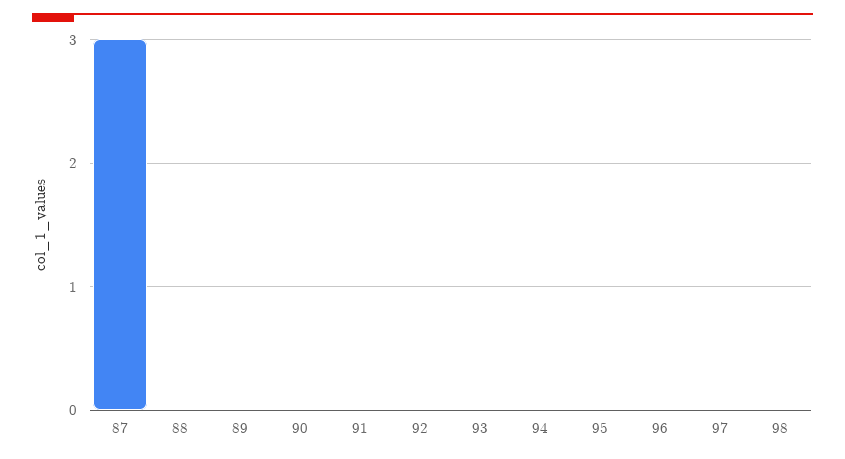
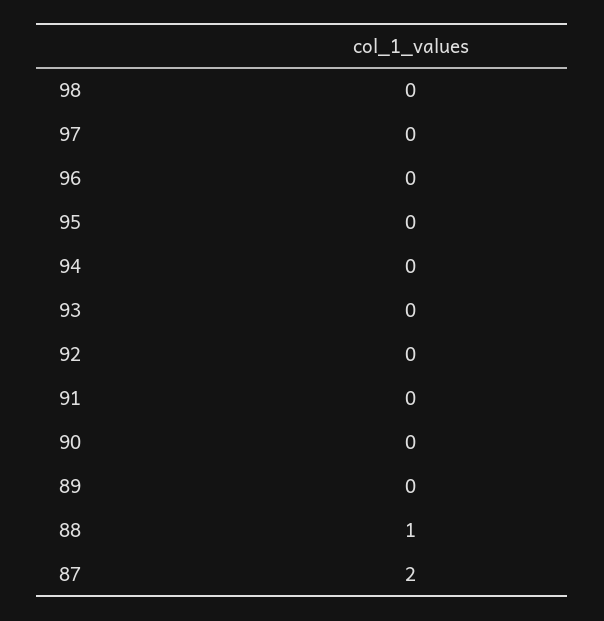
87: 3 -> 2
88: 0 -> 1

